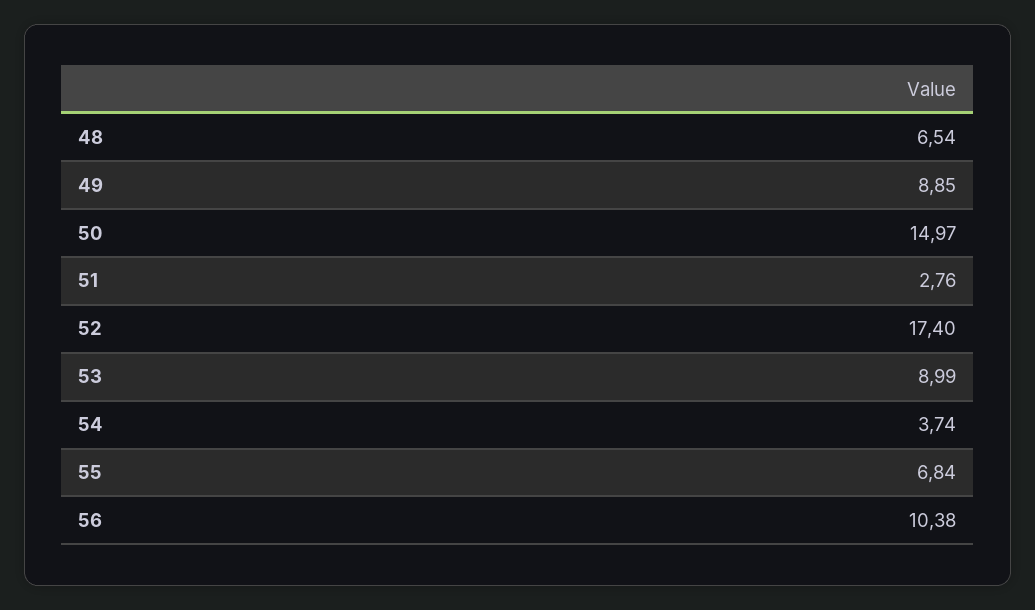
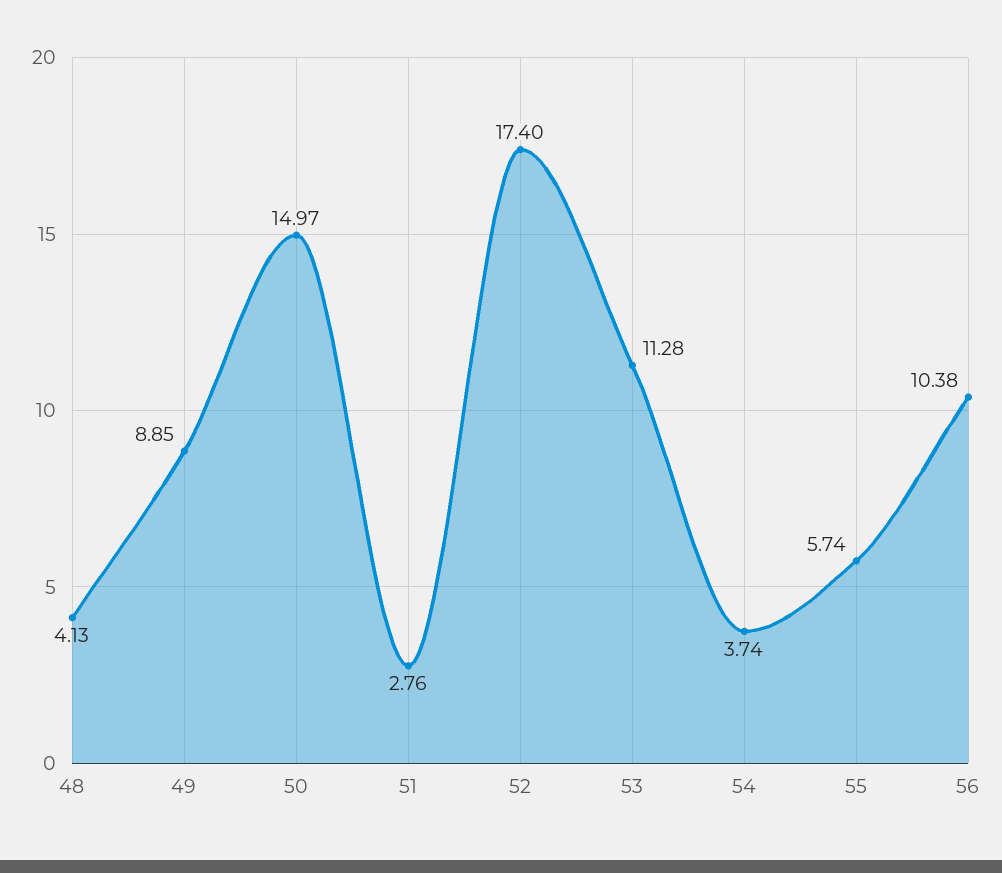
48: 6.54 -> 4.13
53: 8.99 -> 11.28
55: 6.84 -> 5.74

